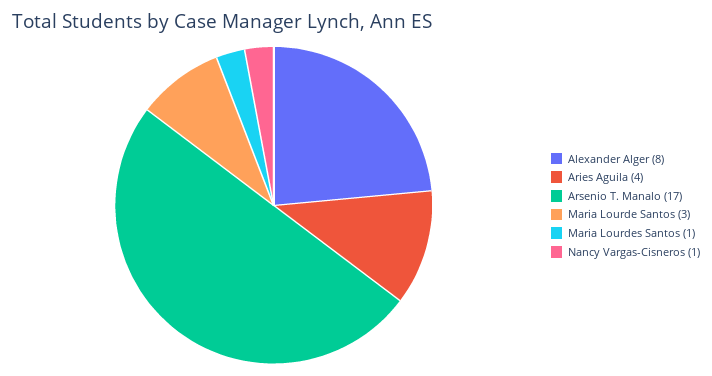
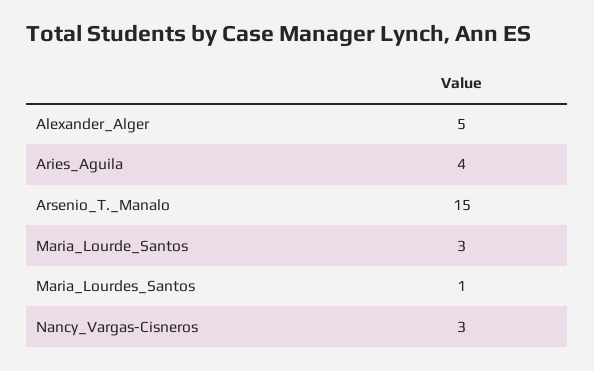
Alexander Alger: 8 -> 5
Arsenio T. Manalo: 17 -> 15
Nancy Vargas-Cisneros: 1 -> 3

